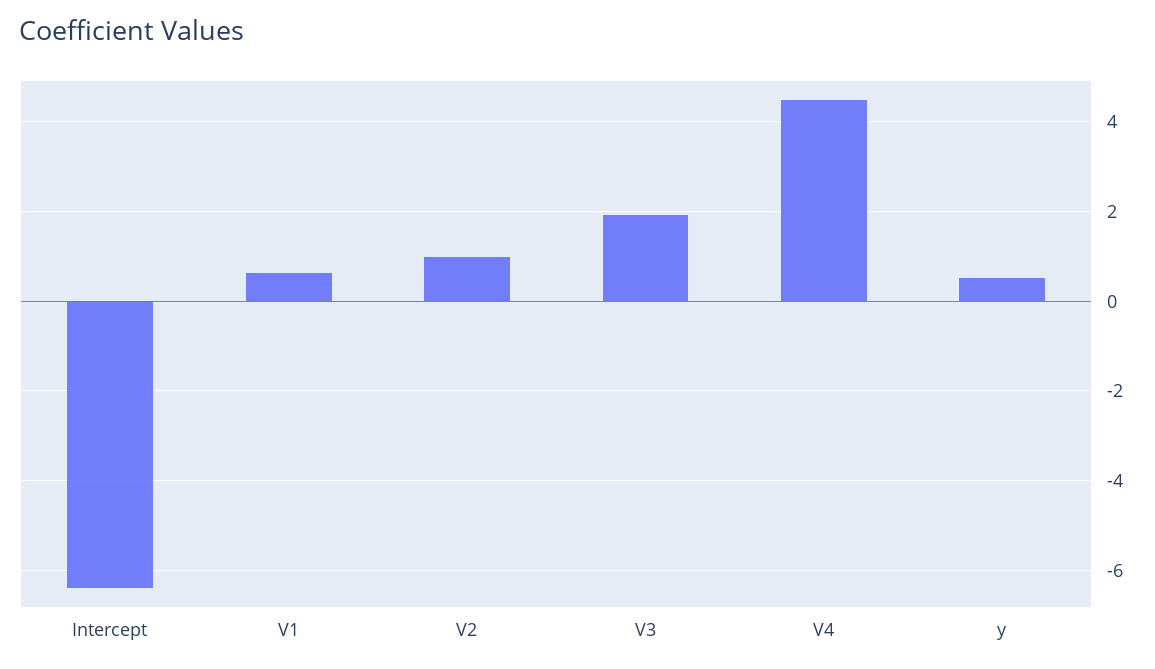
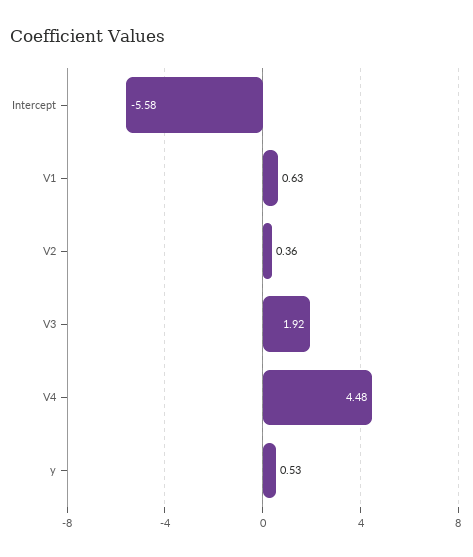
Intercept: -6.4 -> -5.58
V2: 1 -> 0.36

